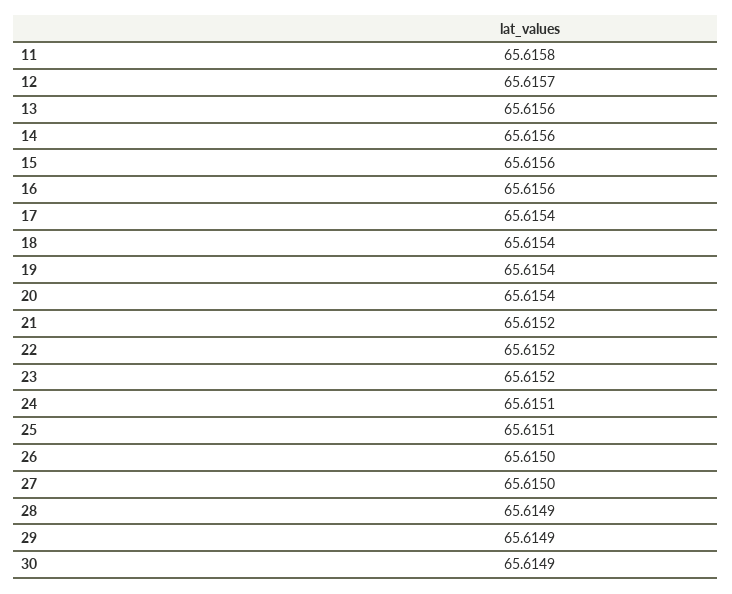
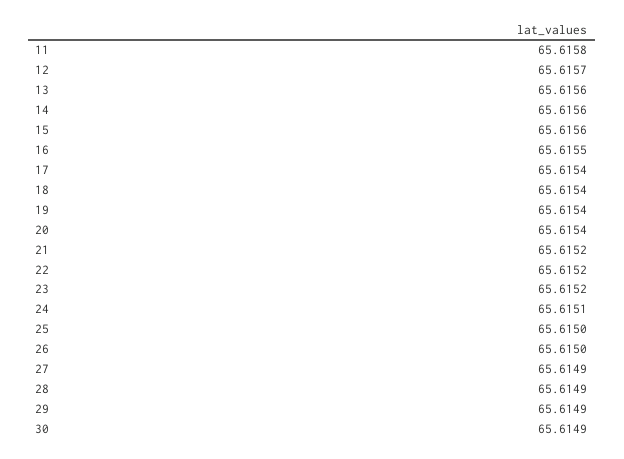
16: 65.6156 -> 65.6155
25: 65.6151 -> 65.615
27: 65.615 -> 65.6149

